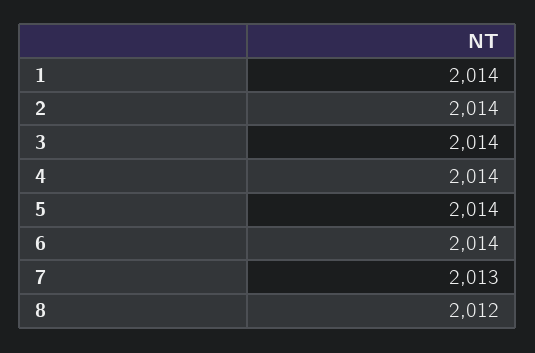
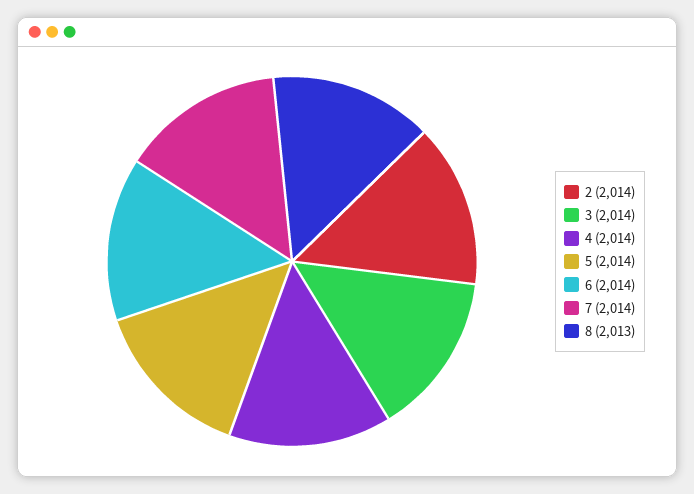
1: 2014 -> none
7: 2013 -> 2014
8: 2012 -> 2013

